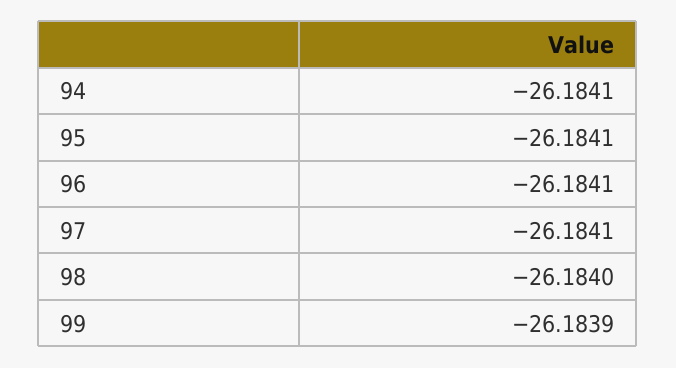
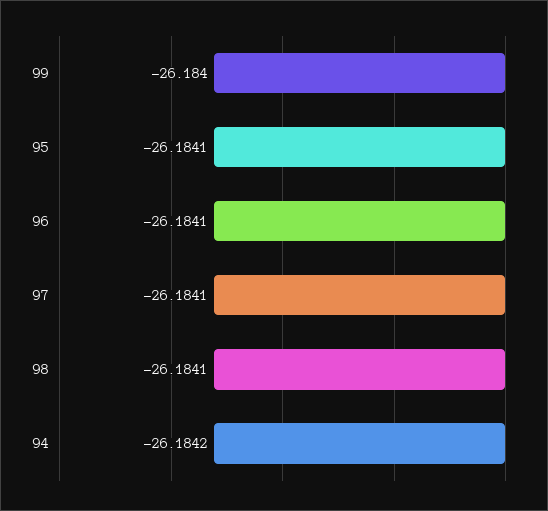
94: -26.1841 -> -26.1842
98: -26.184 -> -26.1841
99: -26.1839 -> -26.184

